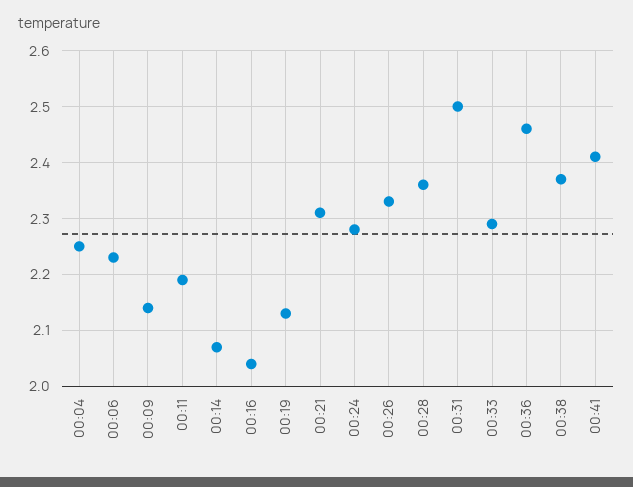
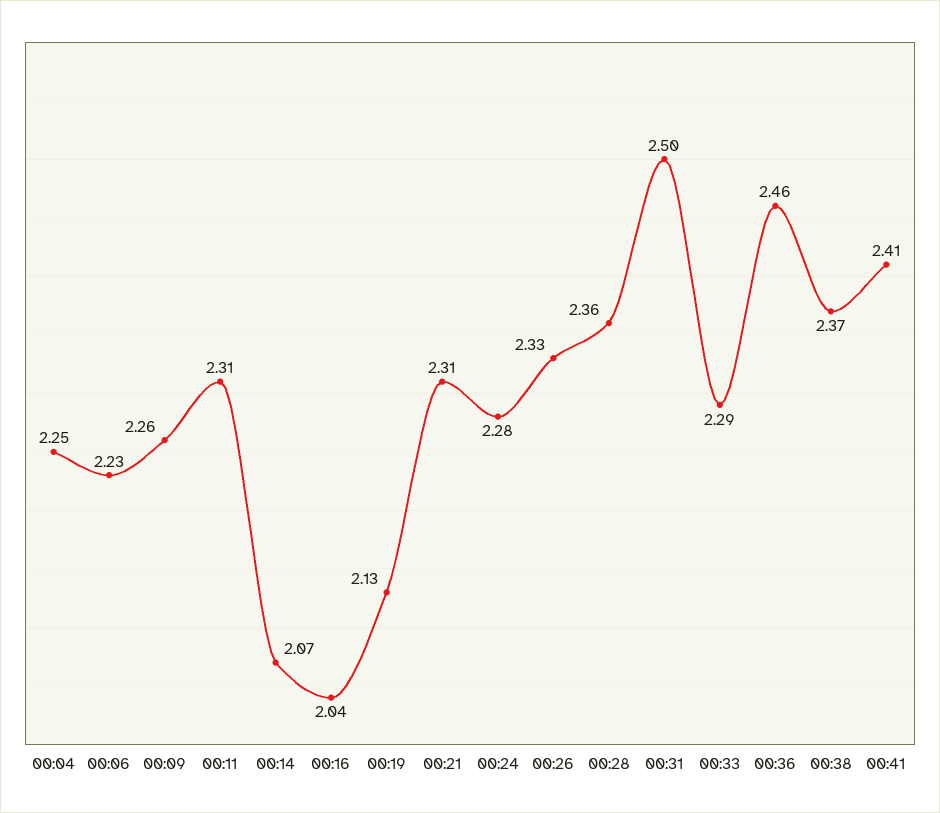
00:09: 2.15 -> 2.26
00:11: 2.2 -> 2.31

